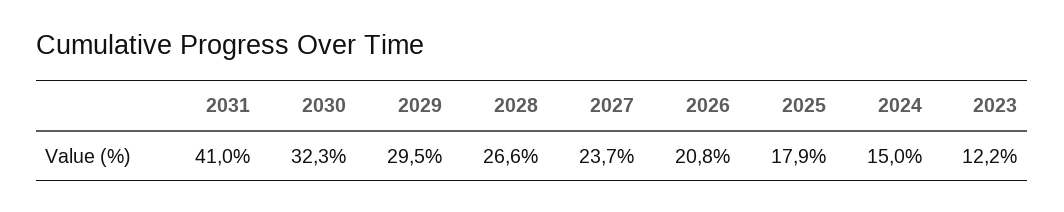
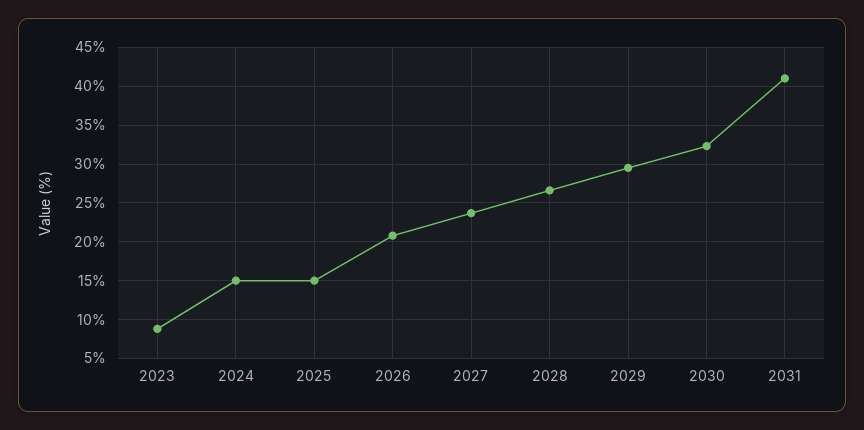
2025: 17.9 -> 15
2023: 12.2 -> 9

